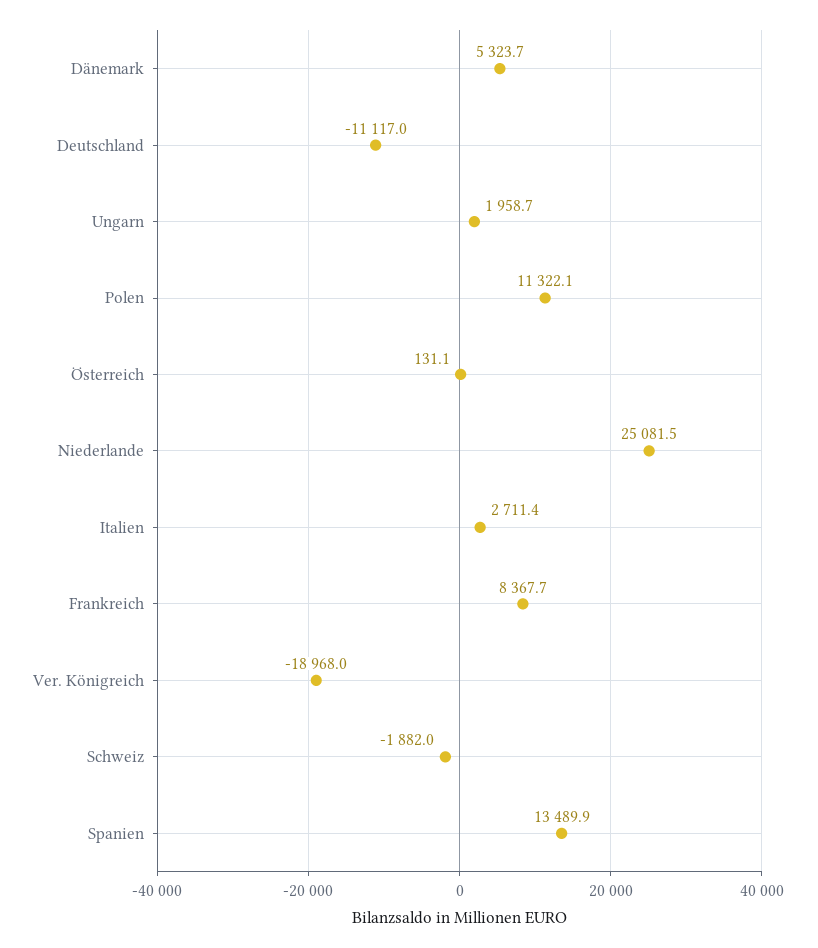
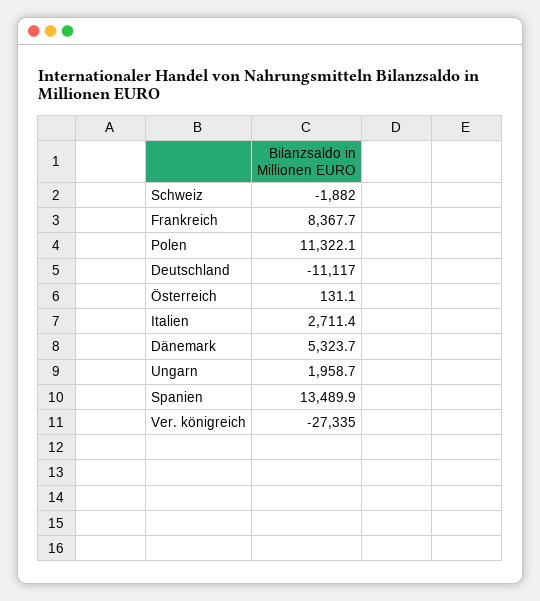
Niederlande: 25081.5 -> none
Ver. Königreich: -18968 -> -27335

